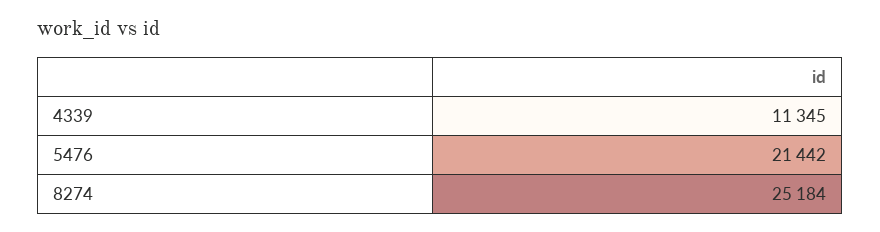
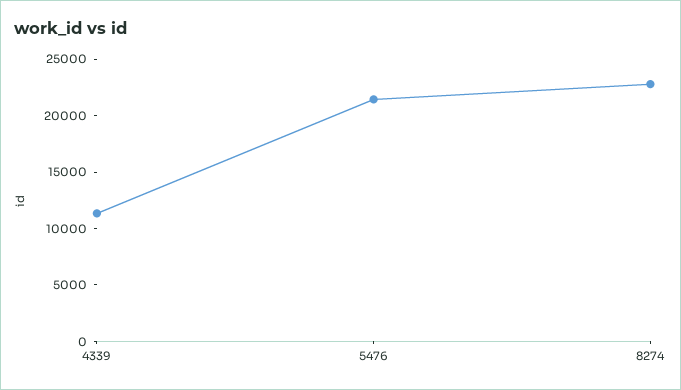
8274: 25184 -> 23000

